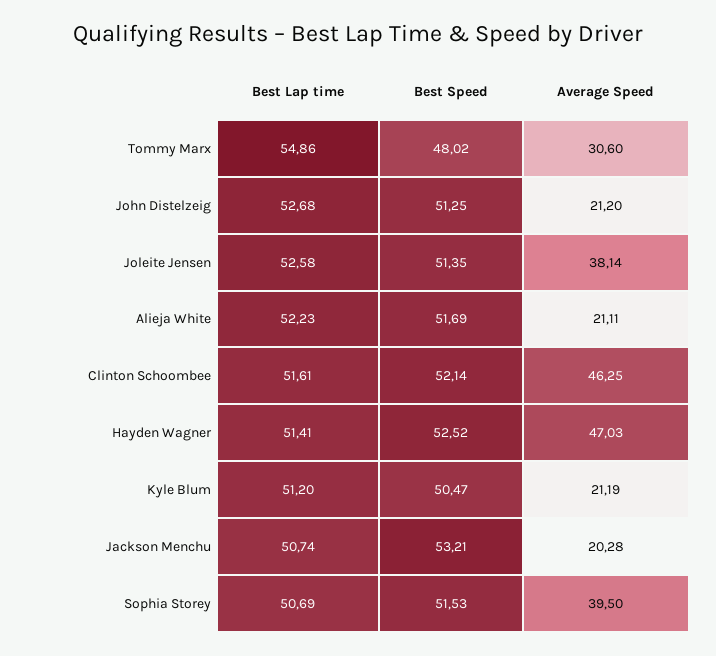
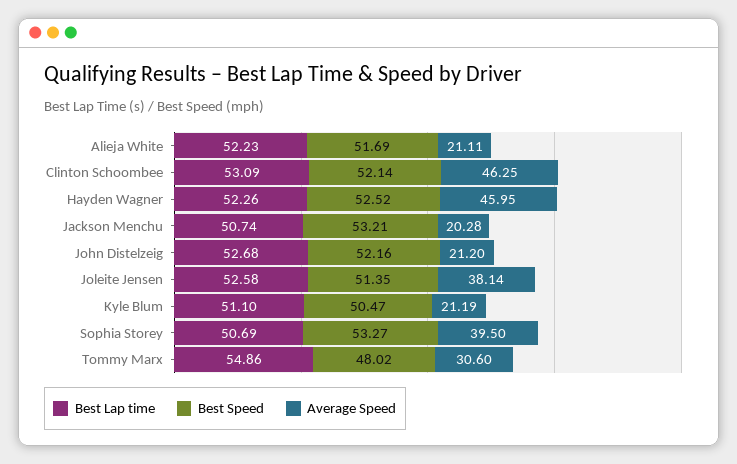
Best Speed, John Distelzeig: 51.25 -> 52.16
Best Lap time, Clinton Schoombee: 51.61 -> 53.09
Best Lap time, Hayden Wagner: 51.41 -> 52.26
Average Speed, Hayden Wagner: 47.03 -> 45.95
Best Lap time, Kyle Blum: 51.2 -> 51.1
Best Speed, Sophia Storey: 51.53 -> 53.27

